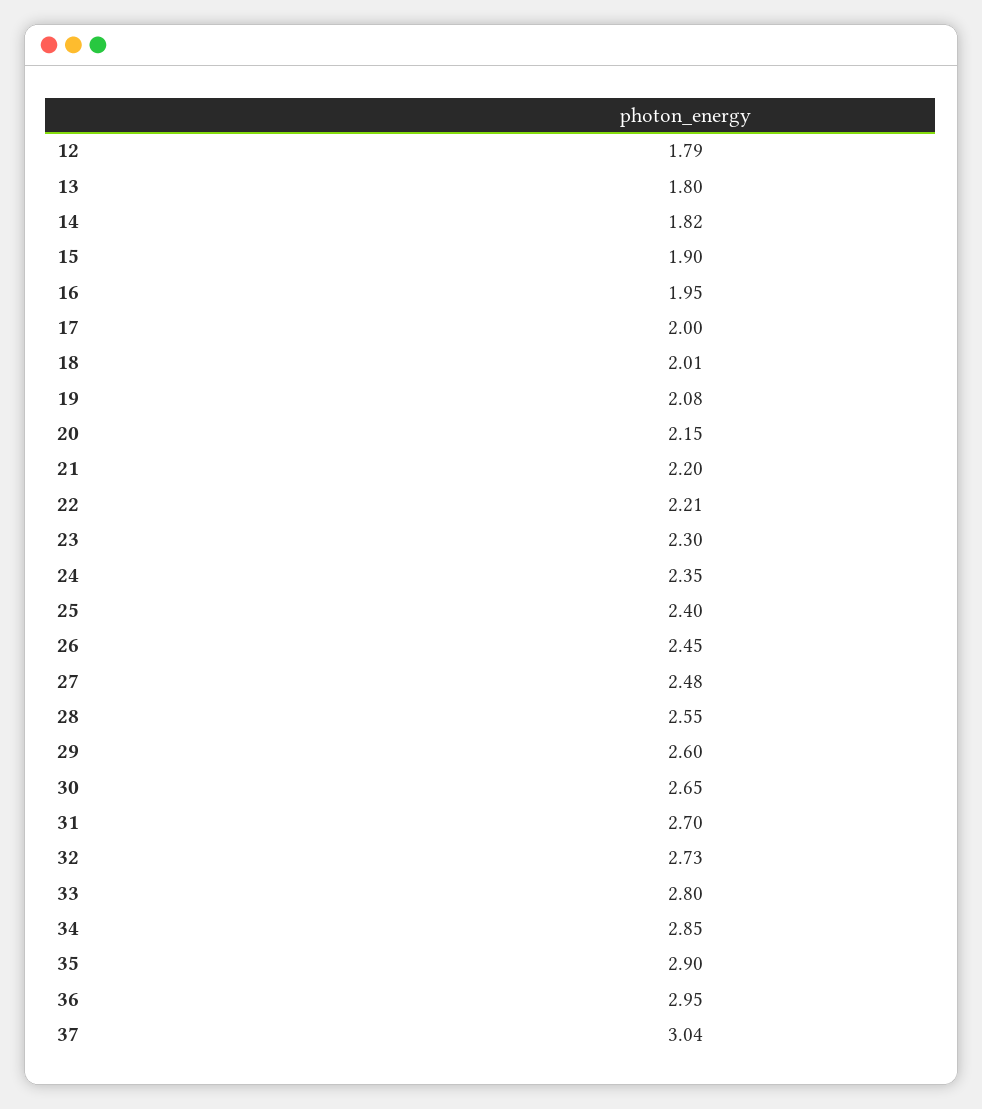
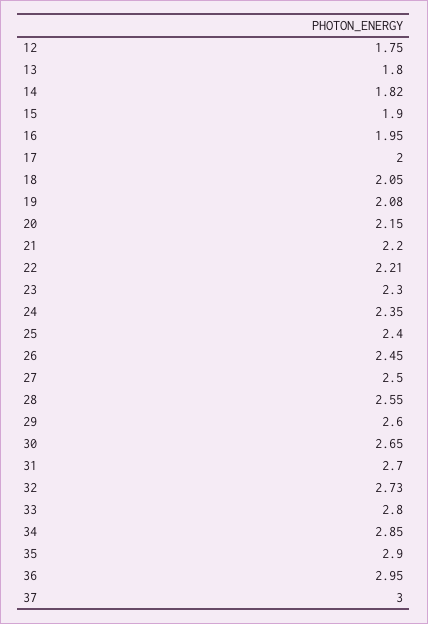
12: 1.79 -> 1.75
18: 2.01 -> 2.05
27: 2.48 -> 2.5
37: 3.04 -> 3

